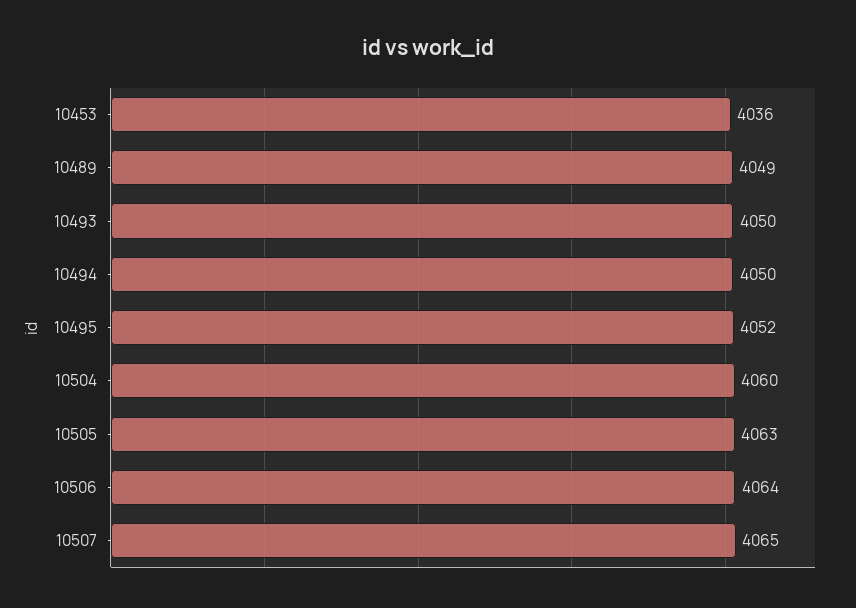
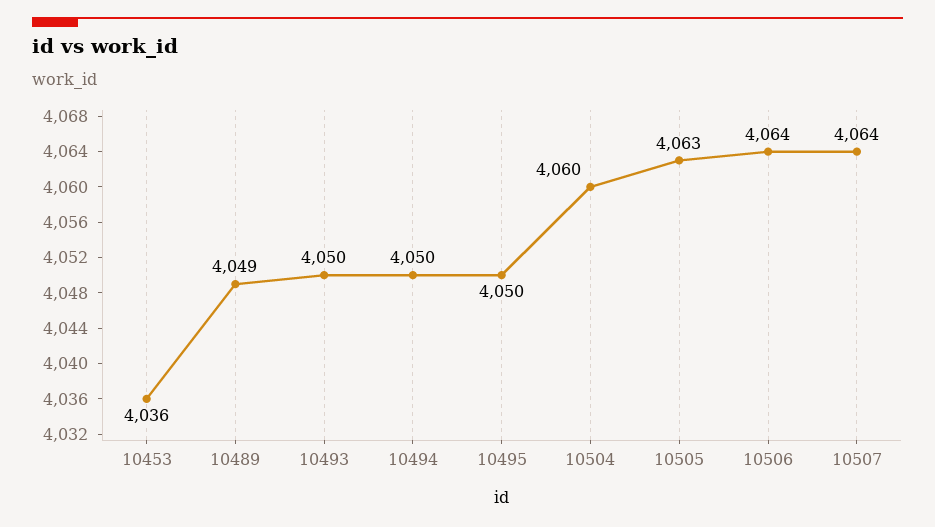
10495: 4052 -> 4050
10507: 4065 -> 4064

